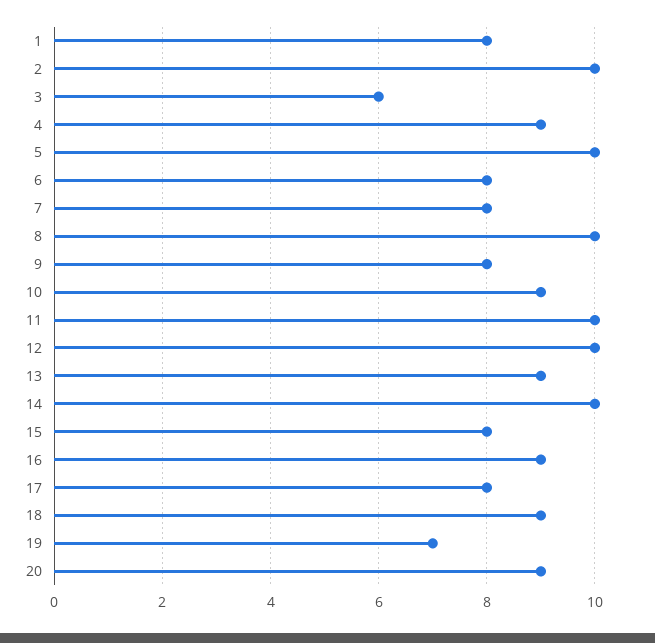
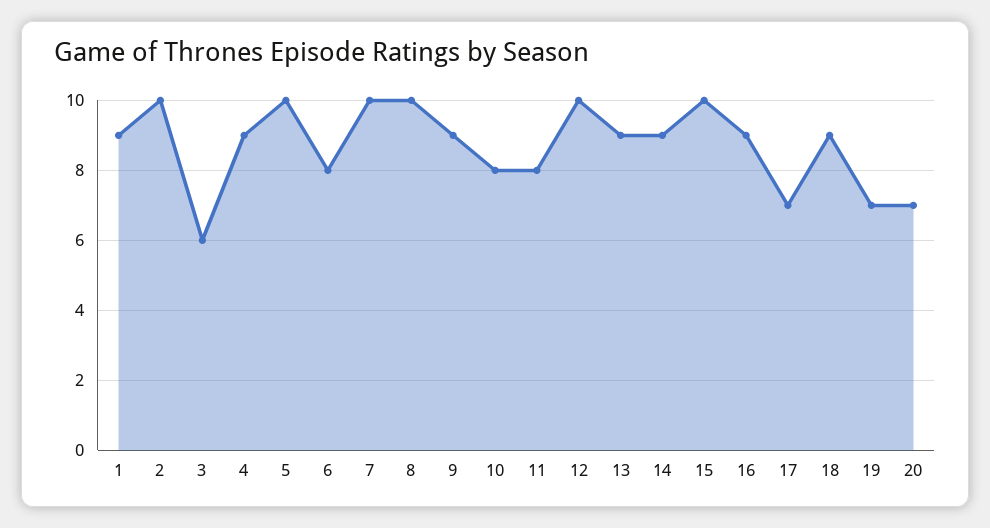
1: 8 -> 9
7: 8 -> 10
9: 8 -> 9
10: 9 -> 8
11: 10 -> 8
14: 10 -> 9
15: 8 -> 10
17: 8 -> 7
20: 9 -> 7

